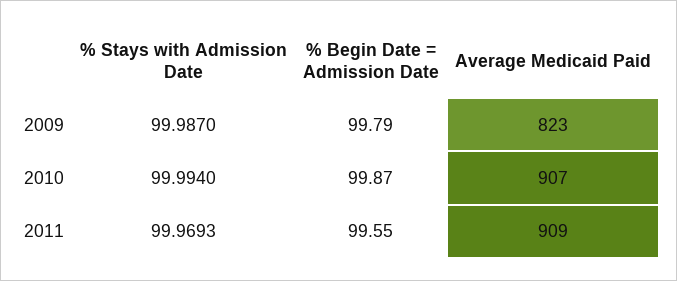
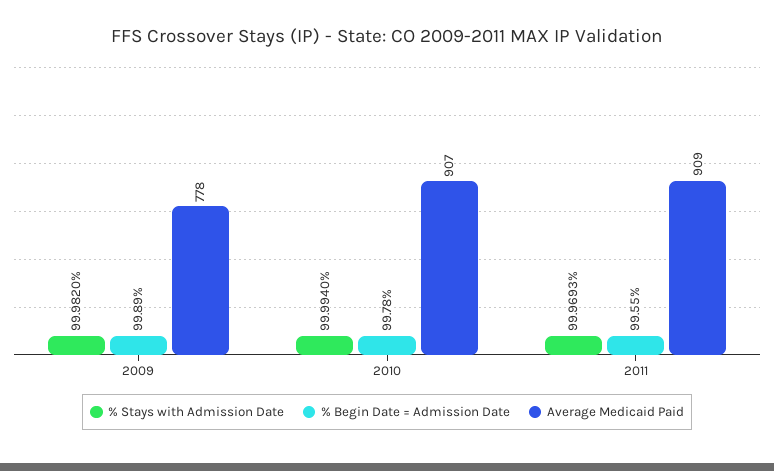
% Stays with Admission Date, 2009: 99.987 -> 99.982
% Begin Date = Admission Date, 2009: 99.79 -> 99.89
Average Medicaid Paid, 2009: 823 -> 778
% Begin Date = Admission Date, 2010: 99.87 -> 99.78

